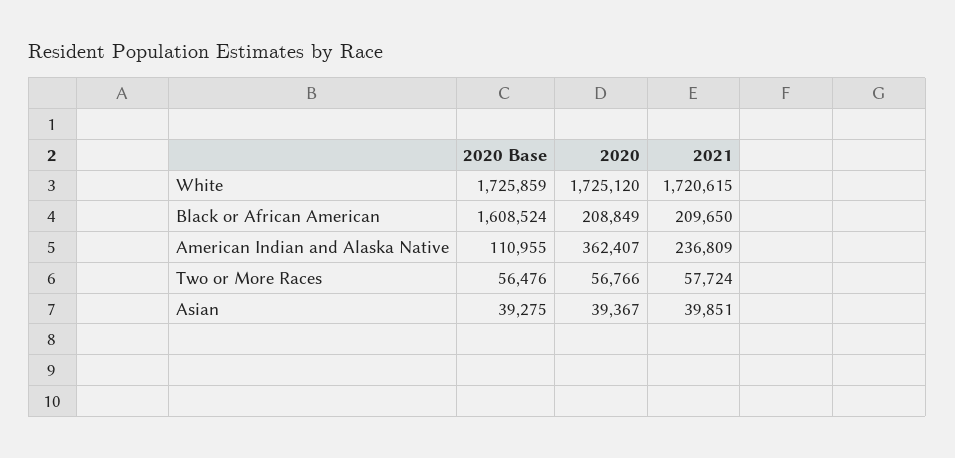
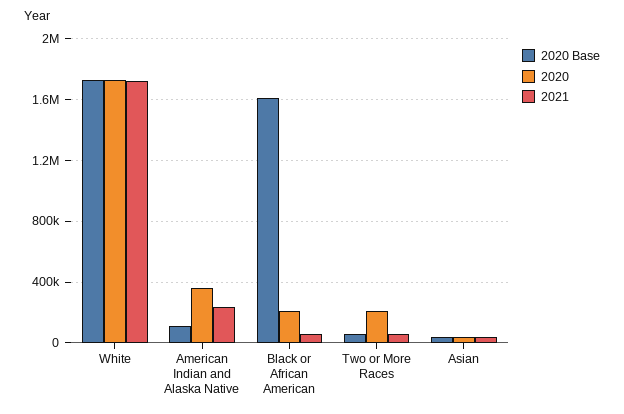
2021, Black or African American: 209650 -> 50000
2020, Two or More Races: 56766 -> 200000

